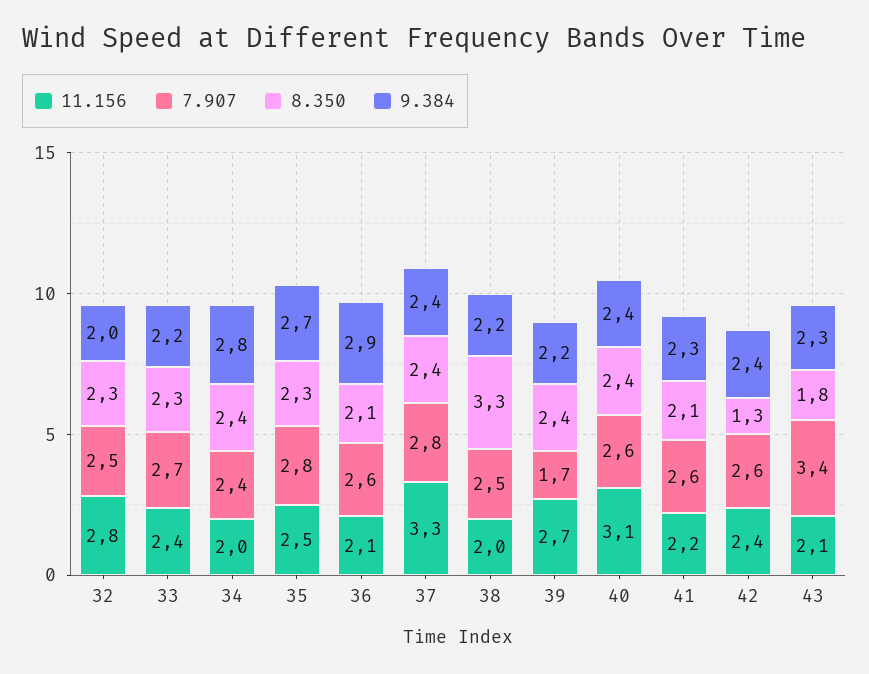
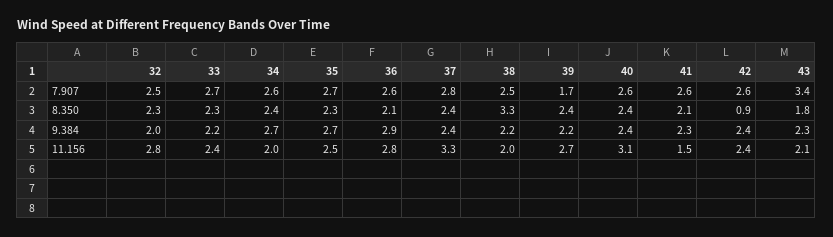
7.907, 34: 2.4 -> 2.6
9.384, 34: 2.8 -> 2.7
7.907, 35: 2.8 -> 2.7
11.156, 36: 2.1 -> 2.8
11.156, 41: 2.2 -> 1.5
8.350, 42: 1.3 -> 0.9

